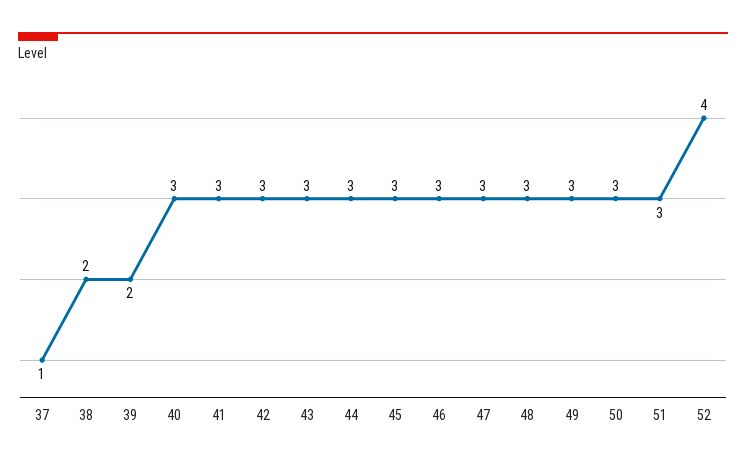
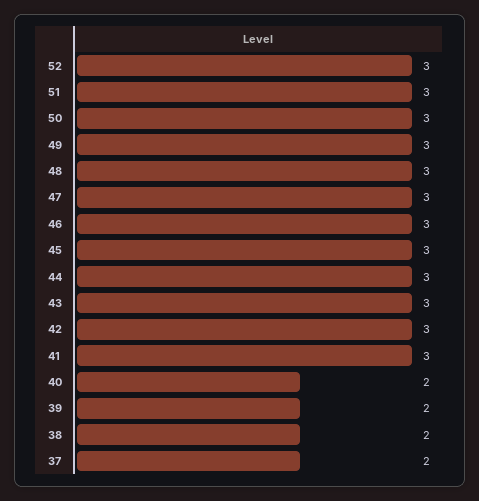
37: 1 -> 2
40: 3 -> 2
52: 4 -> 3

